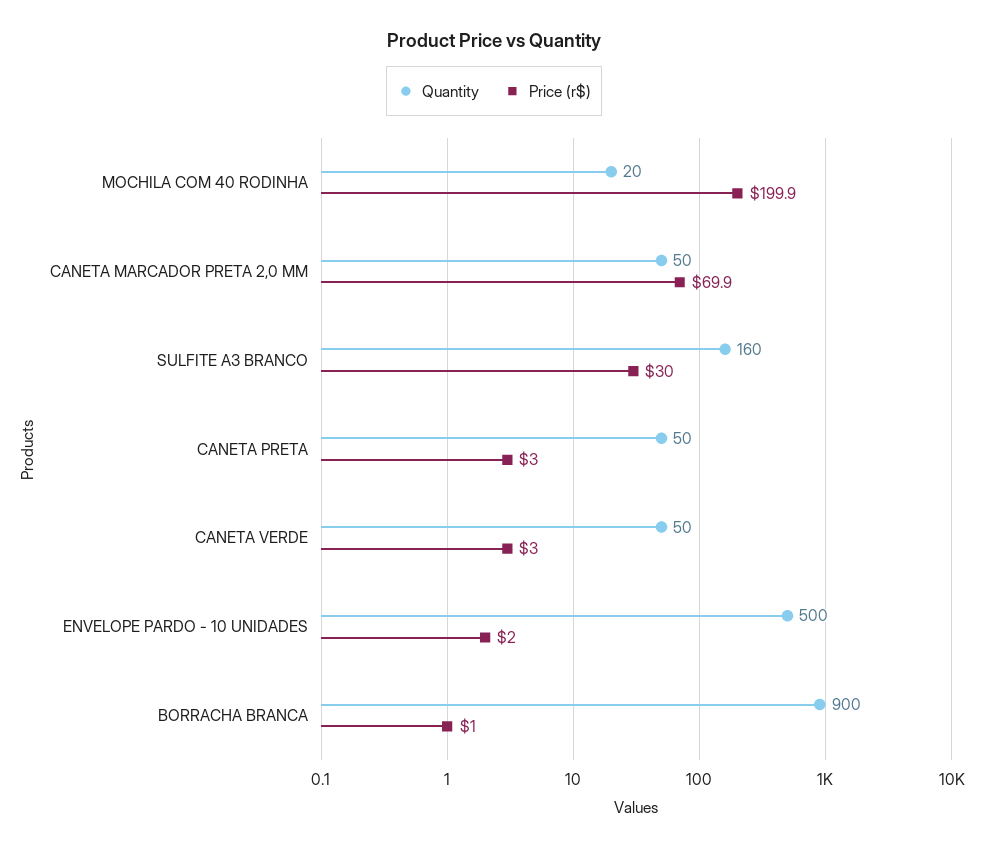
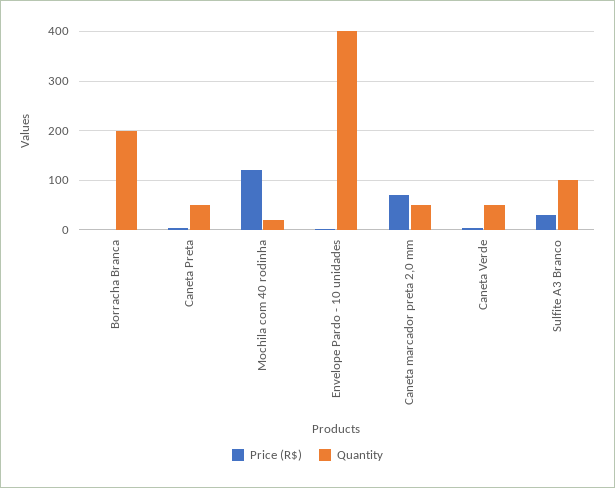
Price (r$), MOCHILA COM 40 RODINHA: 199.9 -> 120
Quantity, SULFITE A3 BRANCO: 160 -> 100
Quantity, ENVELOPE PARDO - 10 UNIDADES: 500 -> 400
Quantity, BORRACHA BRANCA: 900 -> 200

